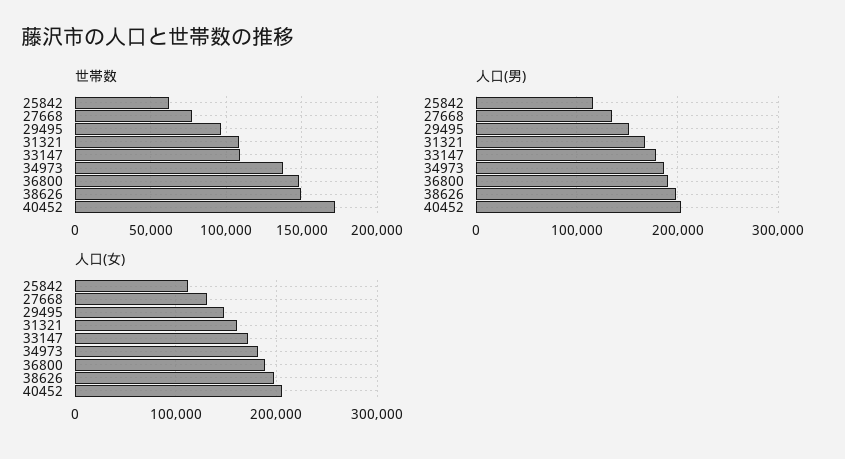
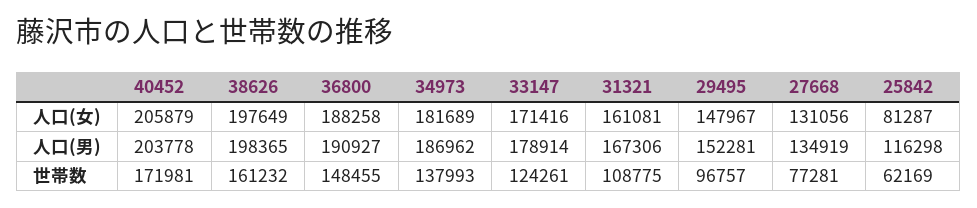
世帯数, 33147: 110000 -> 124261
世帯数, 38626: 150000 -> 161232
人口(女), 25842: 110000 -> 81287

